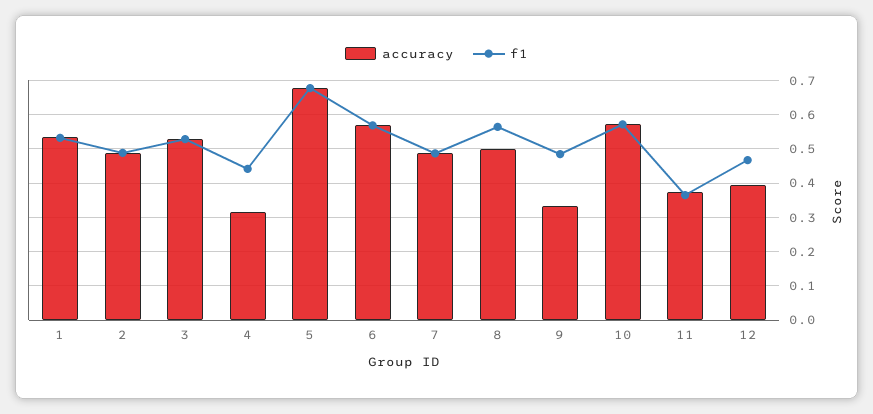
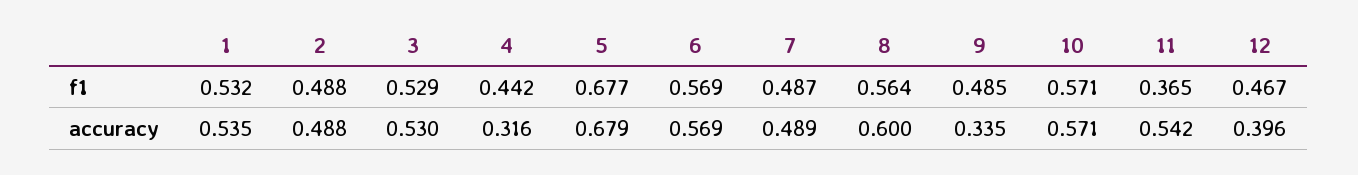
accuracy, 8: 0.5 -> 0.6
accuracy, 11: 0.38 -> 0.542

